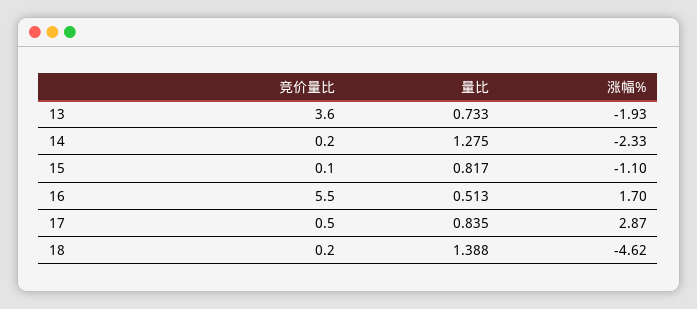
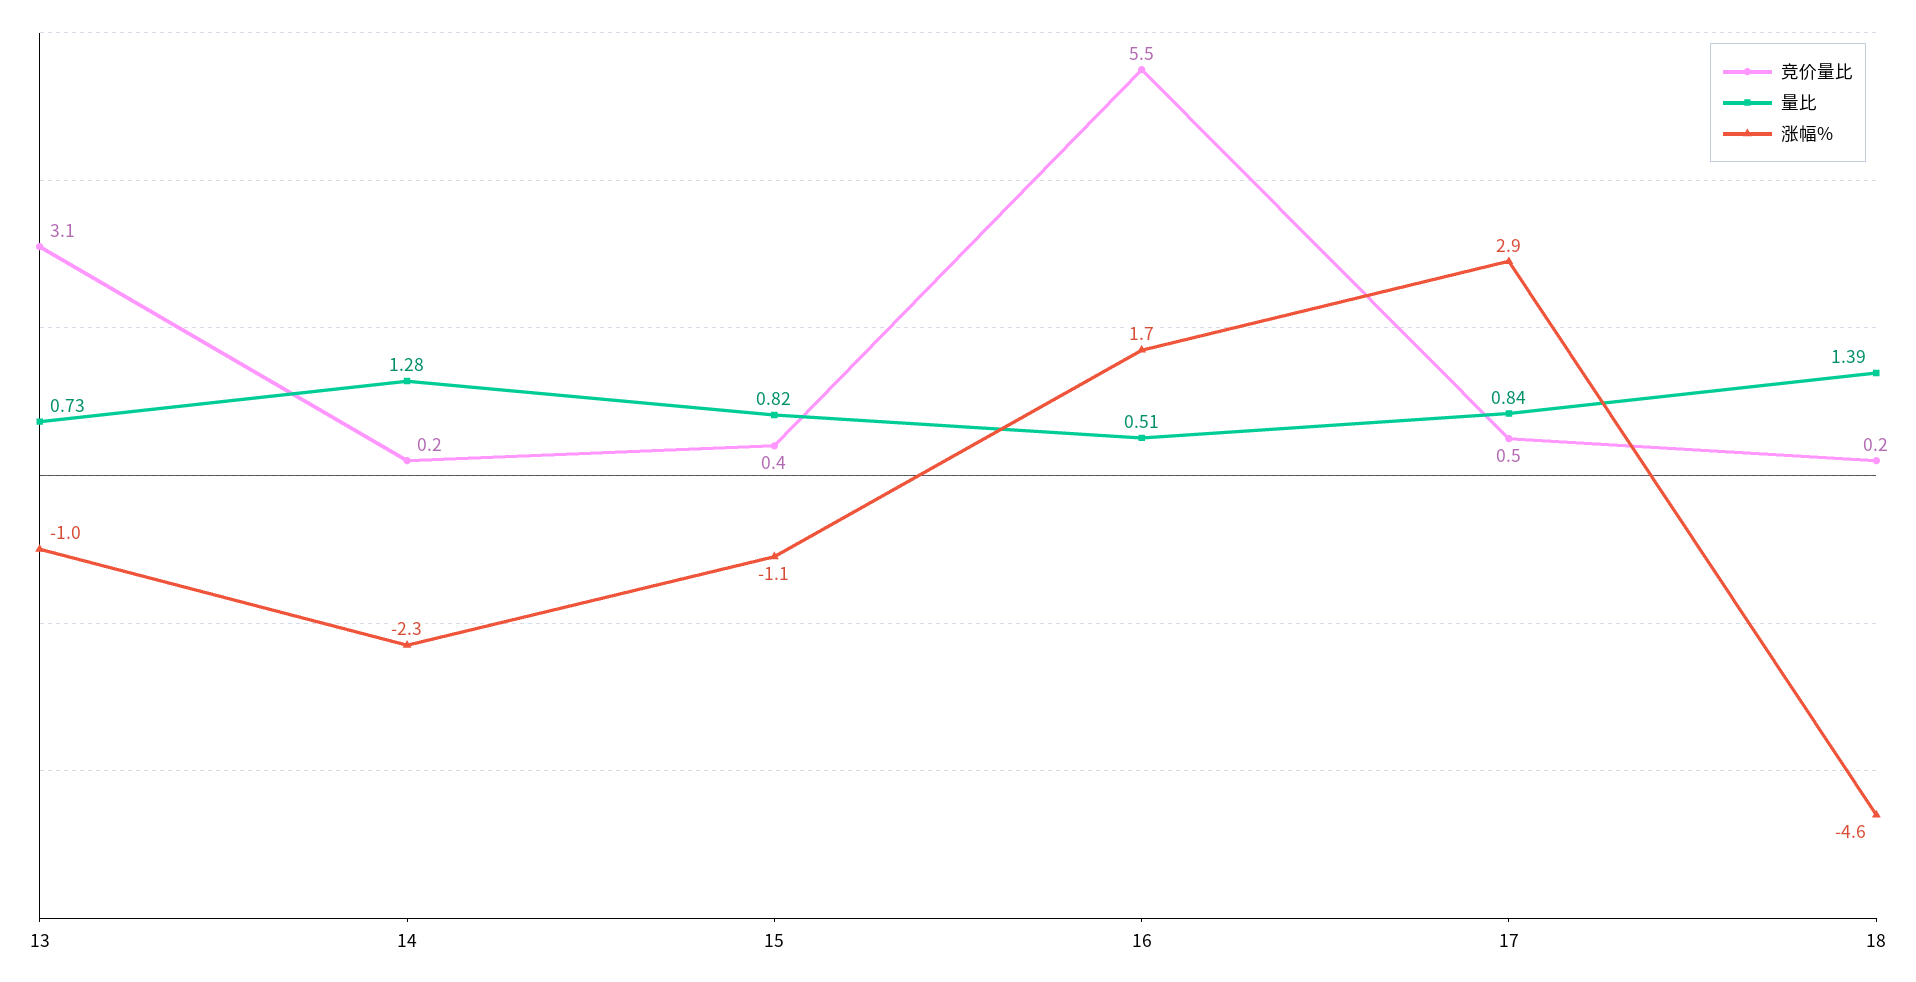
竞价量比, 13: 3.6 -> 3.1
涨幅%, 13: -1.93 -> -1
竞价量比, 15: 0.1 -> 0.4

